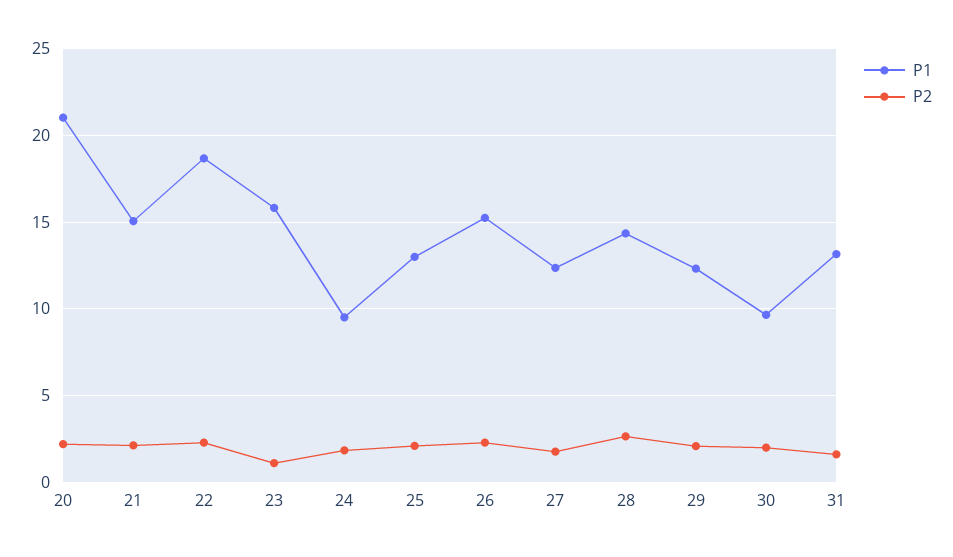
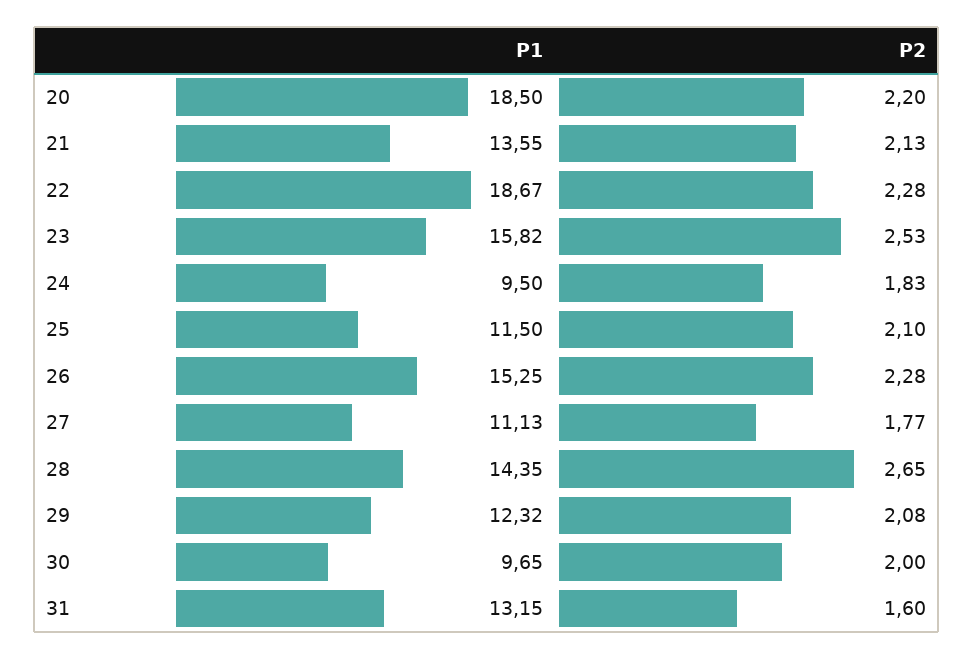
P1, 20: 21 -> 18.5
P1, 21: 15 -> 13.55
P2, 23: 1 -> 2.53
P1, 25: 13 -> 11.5
P1, 27: 12.5 -> 11.13

